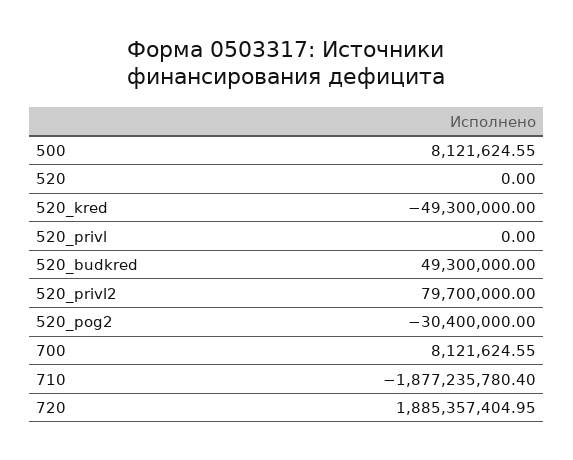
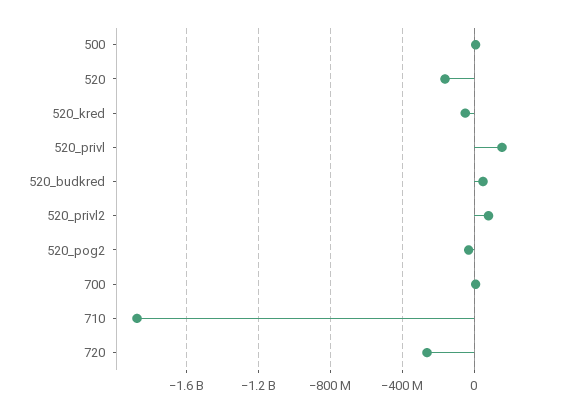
520: 0 -> -150000000
520_privl: 0 -> 150000000
720: 1885357404.95 -> -250000000

